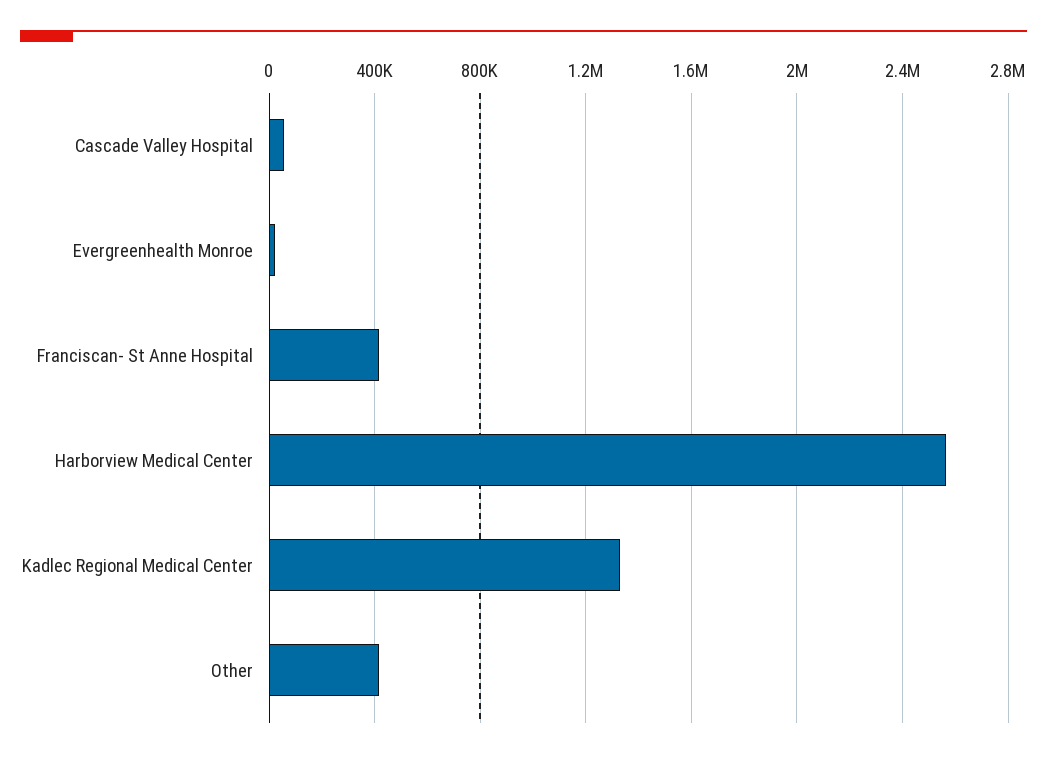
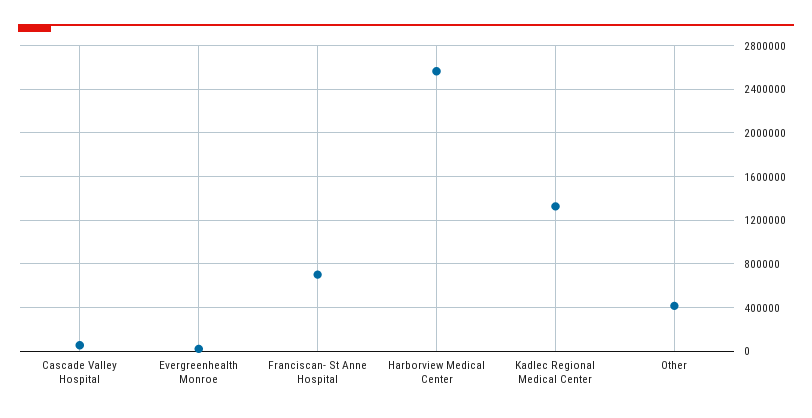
Franciscan- St Anne Hospital: 400000 -> 700000

